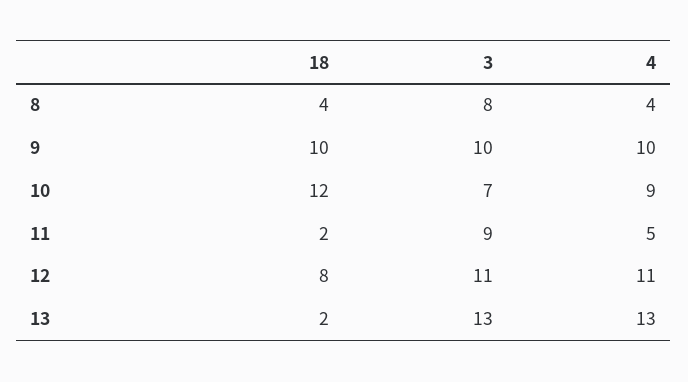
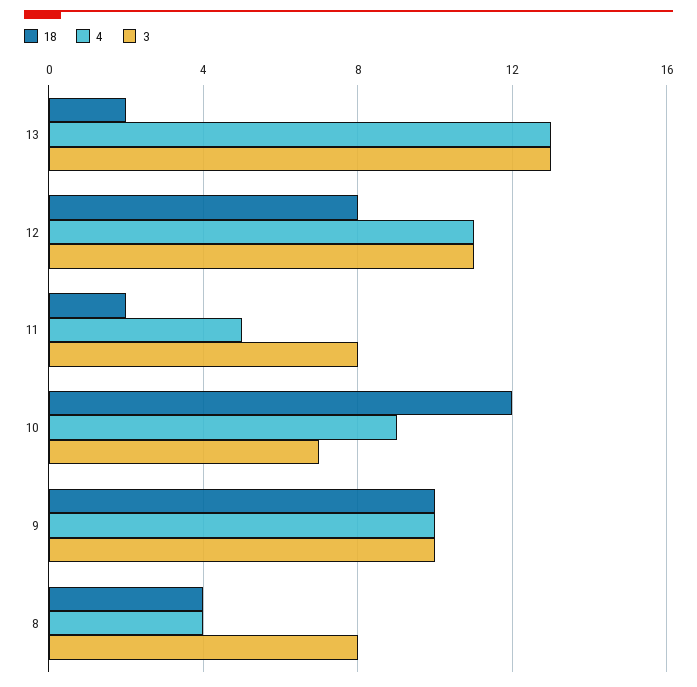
3, 11: 9 -> 8

